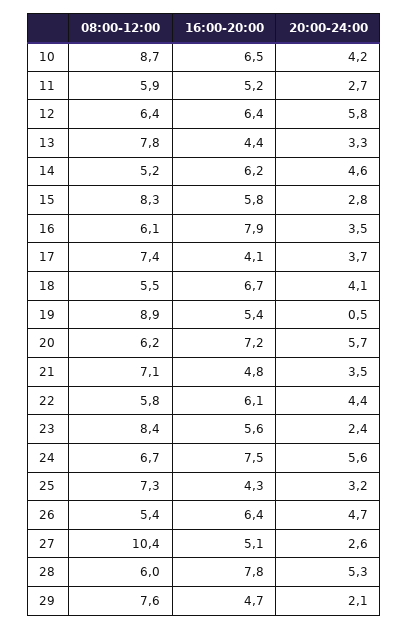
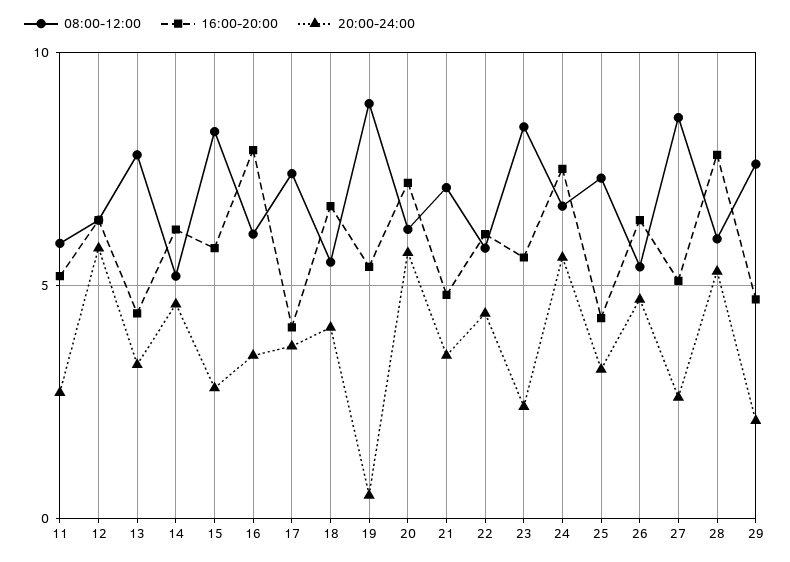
08:00-12:00, 10: 8.7 -> none
16:00-20:00, 10: 6.5 -> none
20:00-24:00, 10: 4.2 -> none
08:00-12:00, 27: 10.4 -> 8.5

